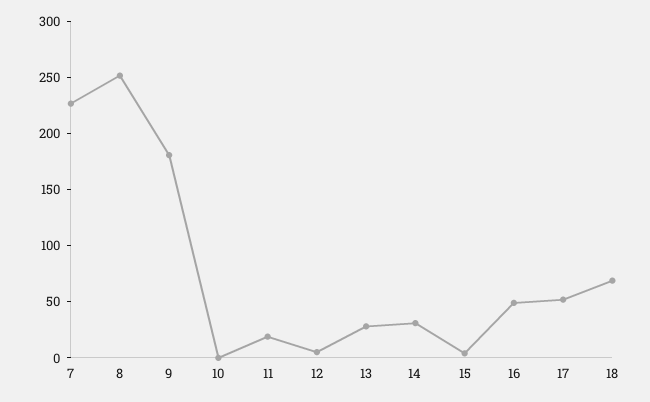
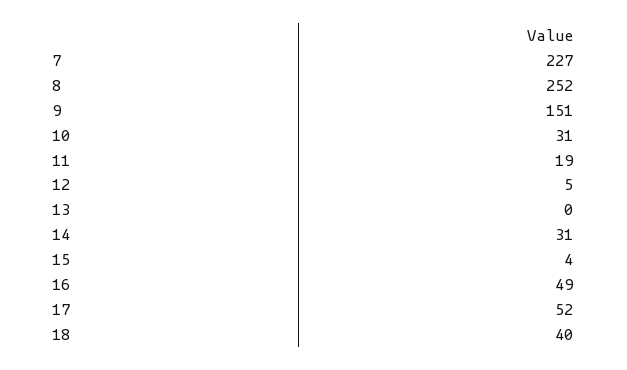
9: 180 -> 151
10: 0 -> 31
13: 30 -> 0
18: 70 -> 40

